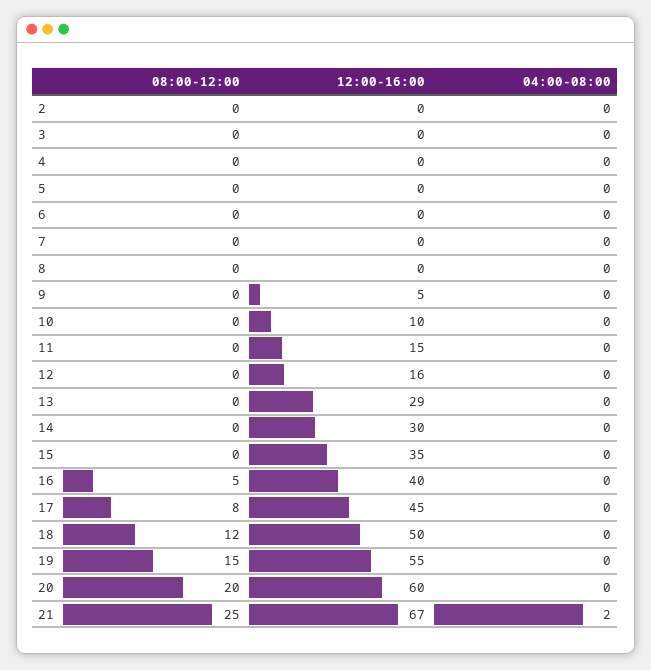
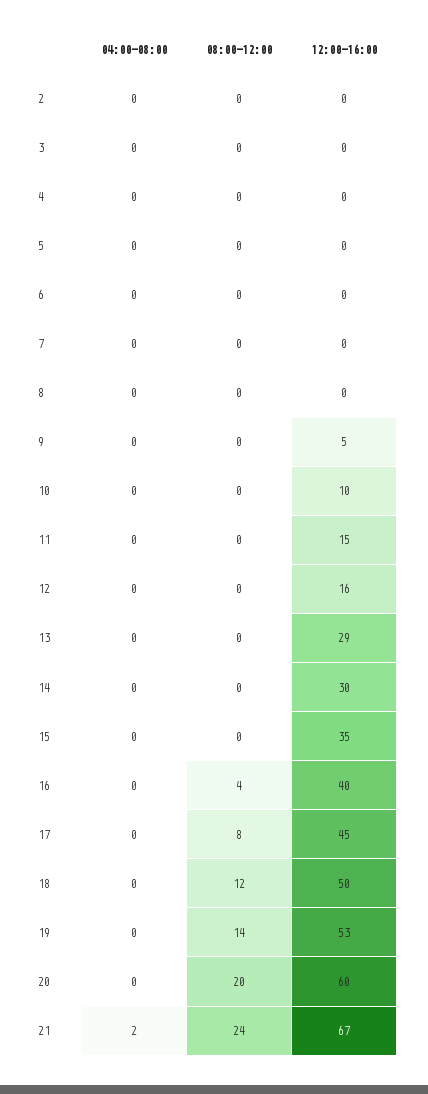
08:00-12:00, 16: 5 -> 4
08:00-12:00, 19: 15 -> 14
12:00-16:00, 19: 55 -> 53
08:00-12:00, 21: 25 -> 24

